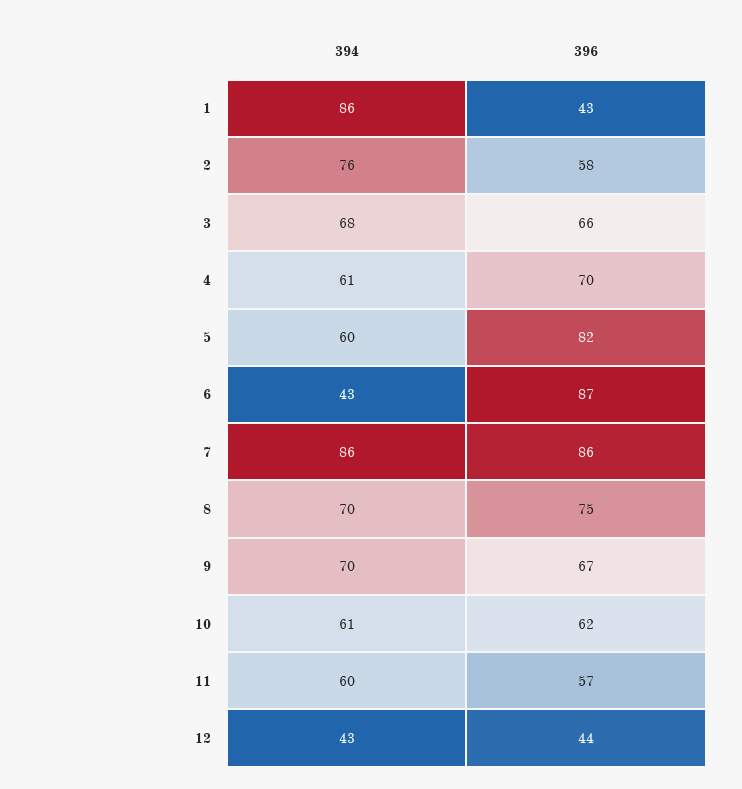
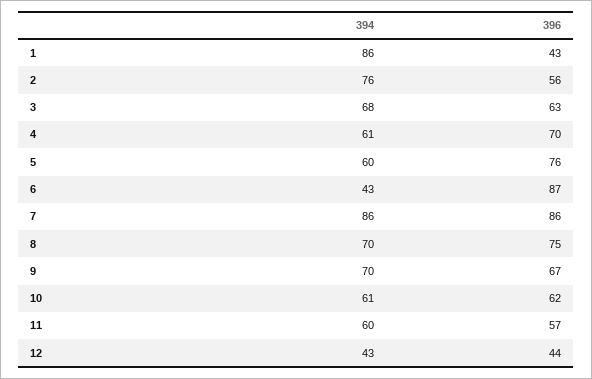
396, 2: 58 -> 56
396, 3: 66 -> 63
396, 5: 82 -> 76

